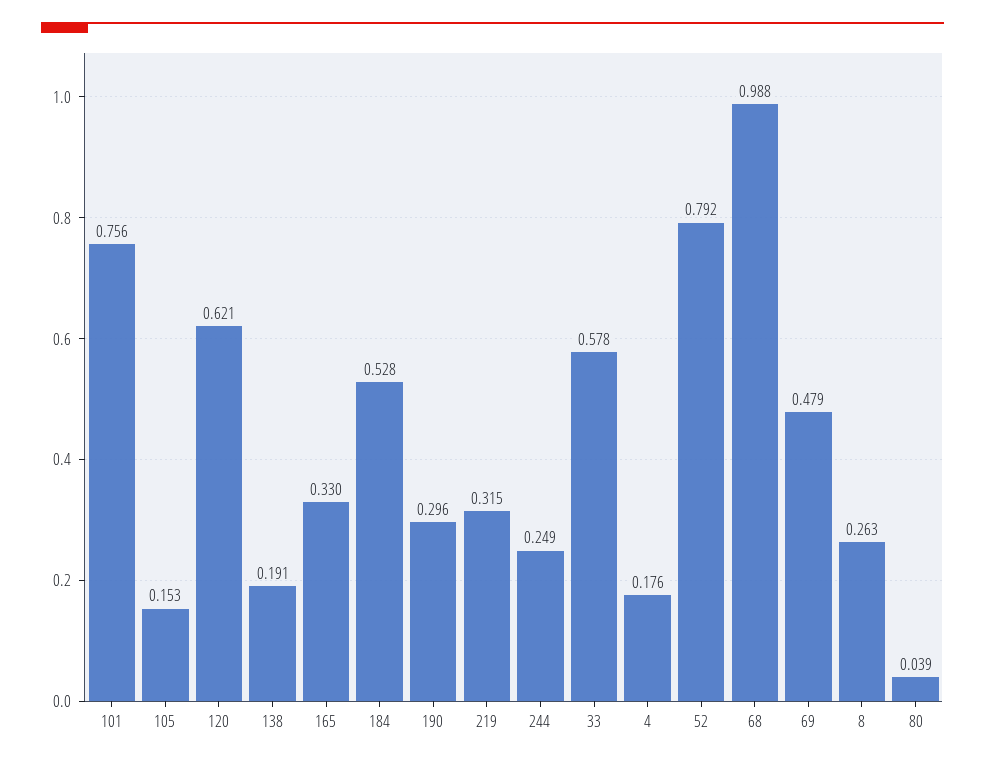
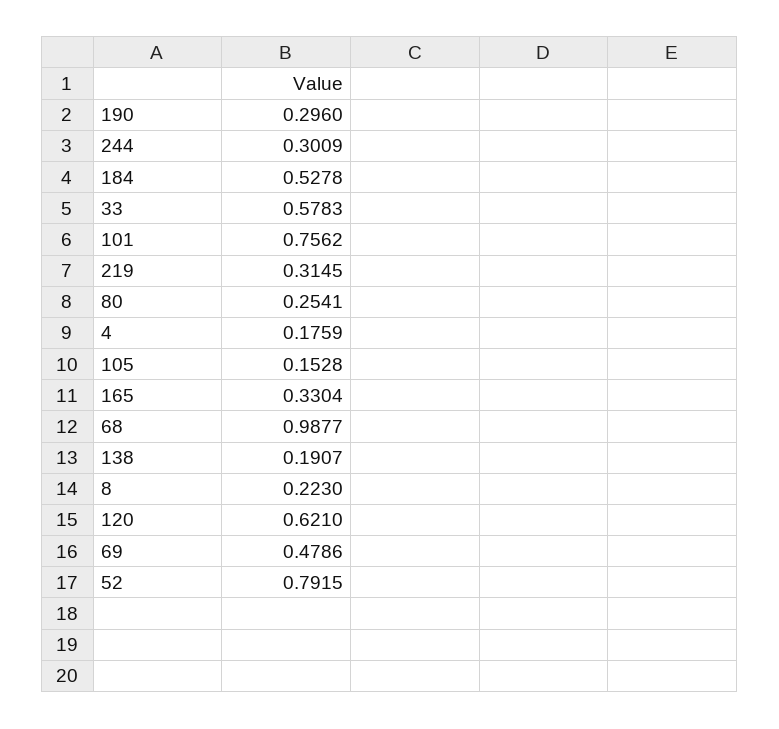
244: 0.249 -> 0.3009
8: 0.263 -> 0.223
80: 0.039 -> 0.2541

